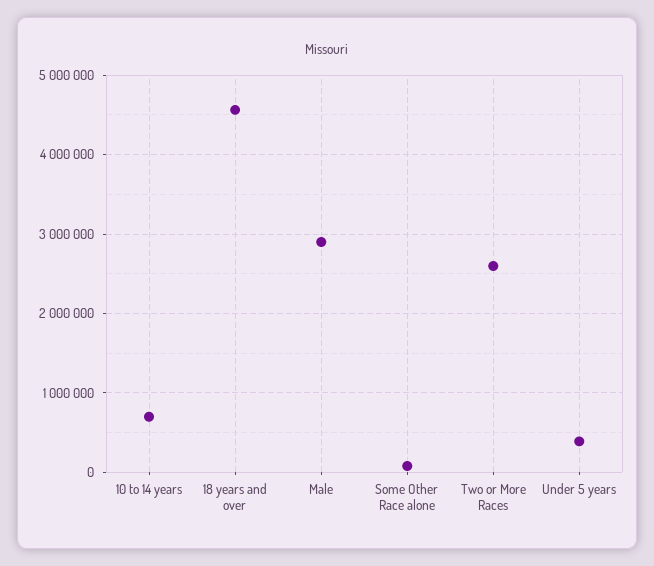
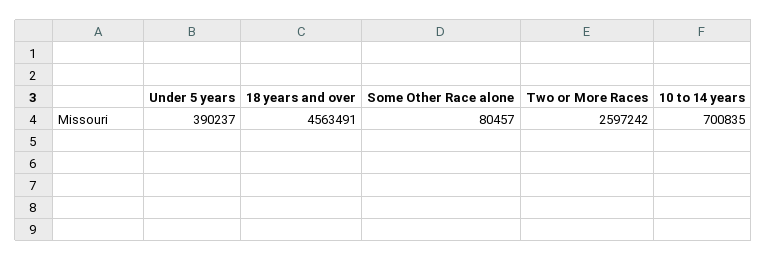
Male: 2900000 -> none

